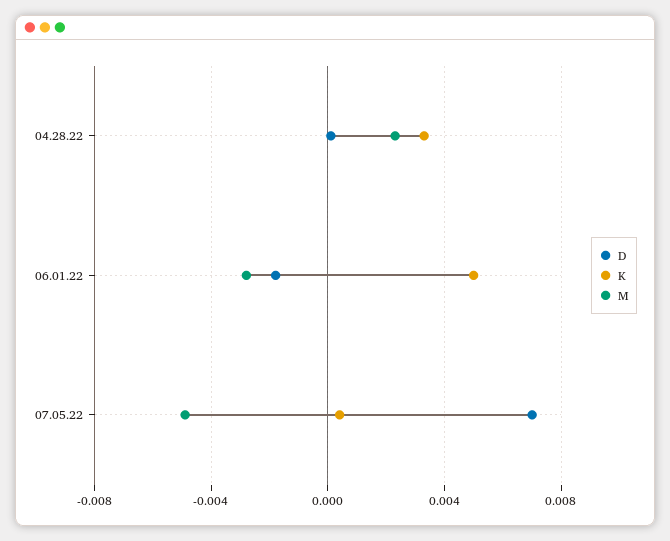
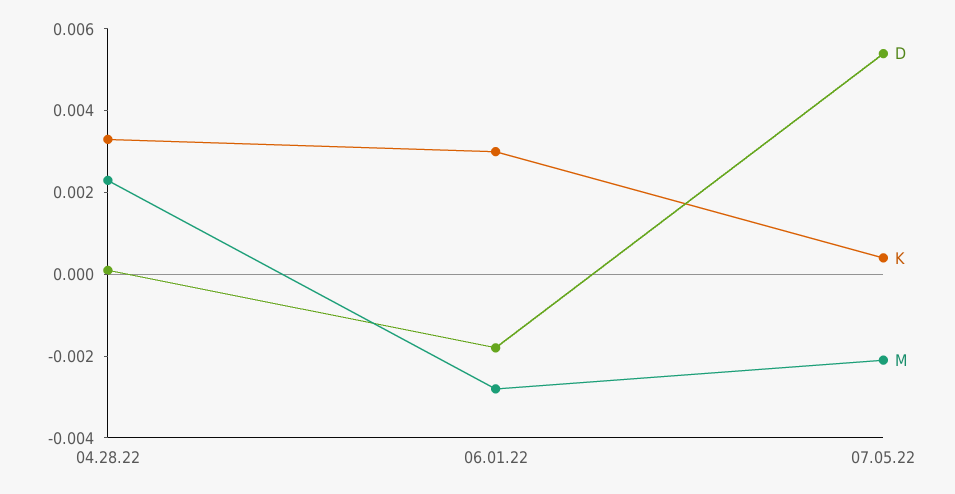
K, 06.01.22: 0.005 -> 0.003
D, 07.05.22: 0.007 -> 0.0055
M, 07.05.22: -0.005 -> -0.002

